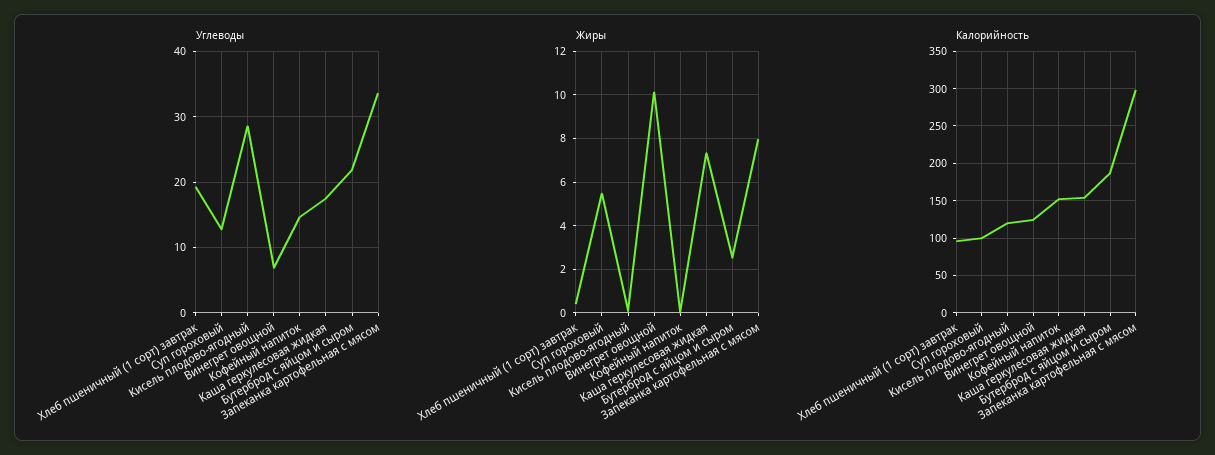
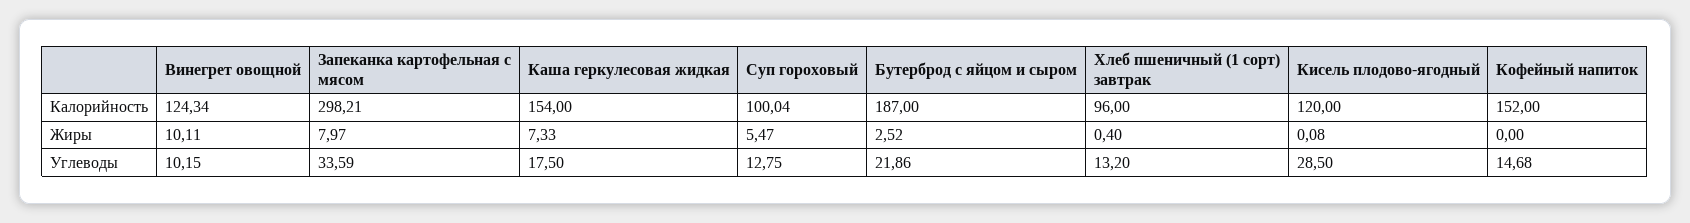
Углеводы, Хлеб пшеничный (1 сорт) завтрак: 19 -> 13.2
Углеводы, Винегрет овощной: 7 -> 10.15

